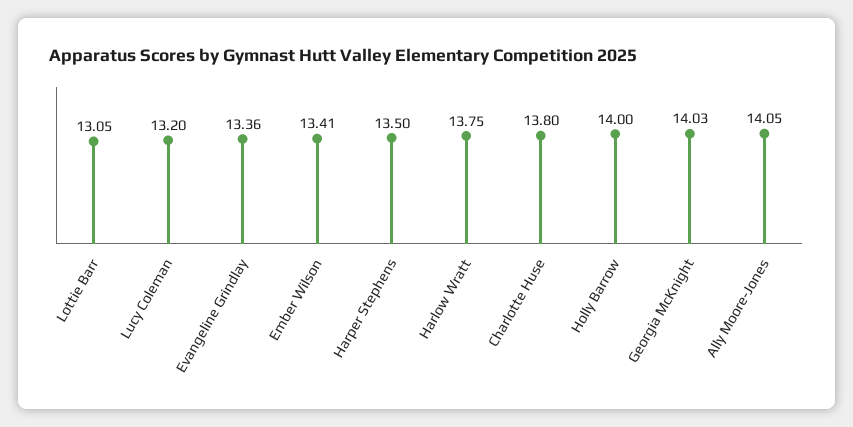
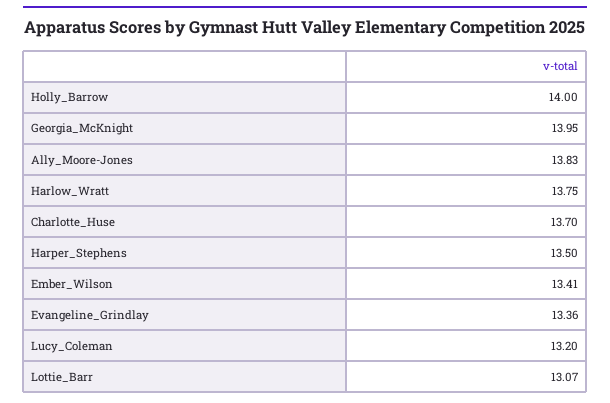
Lottie Barr: 13.05 -> 13.07
Charlotte Huse: 13.8 -> 13.7
Georgia McKnight: 14.03 -> 13.95
Ally Moore-Jones: 14.05 -> 13.83

